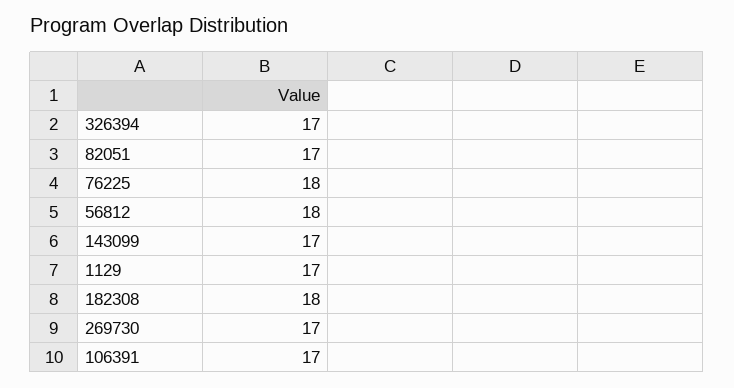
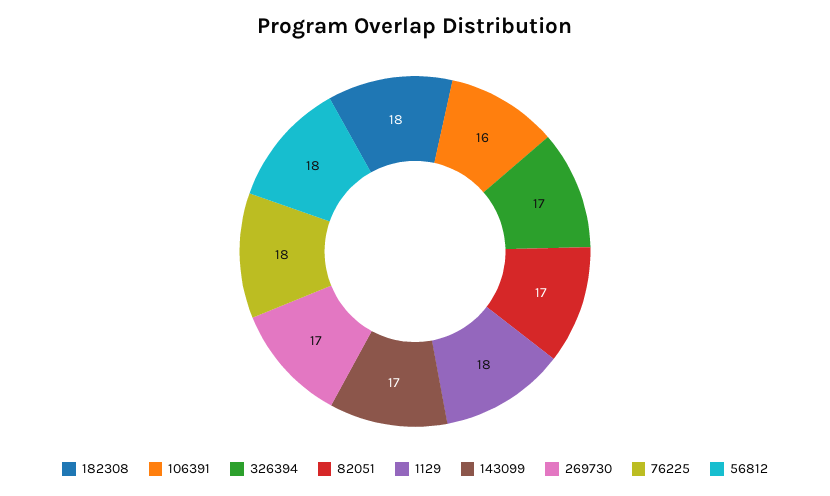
1129: 17 -> 18
106391: 17 -> 16

